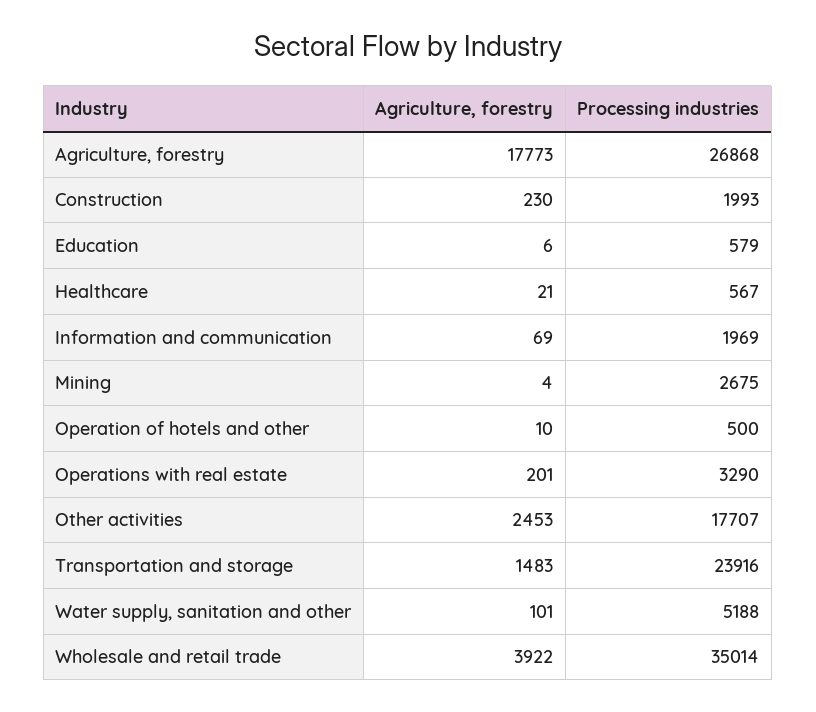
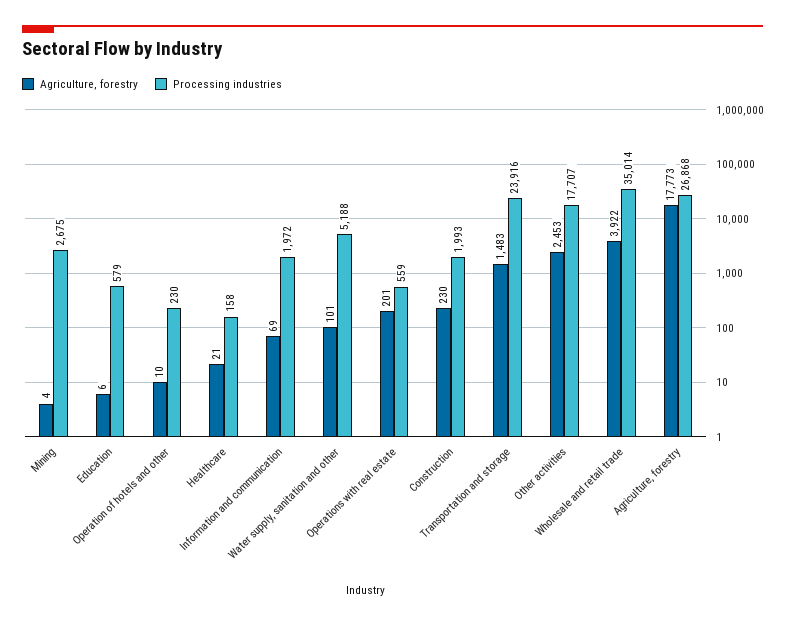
Processing industries, Healthcare: 567 -> 158
Processing industries, Information and communication: 1969 -> 1972
Processing industries, Operation of hotels and other: 500 -> 230
Processing industries, Operations with real estate: 3290 -> 559

